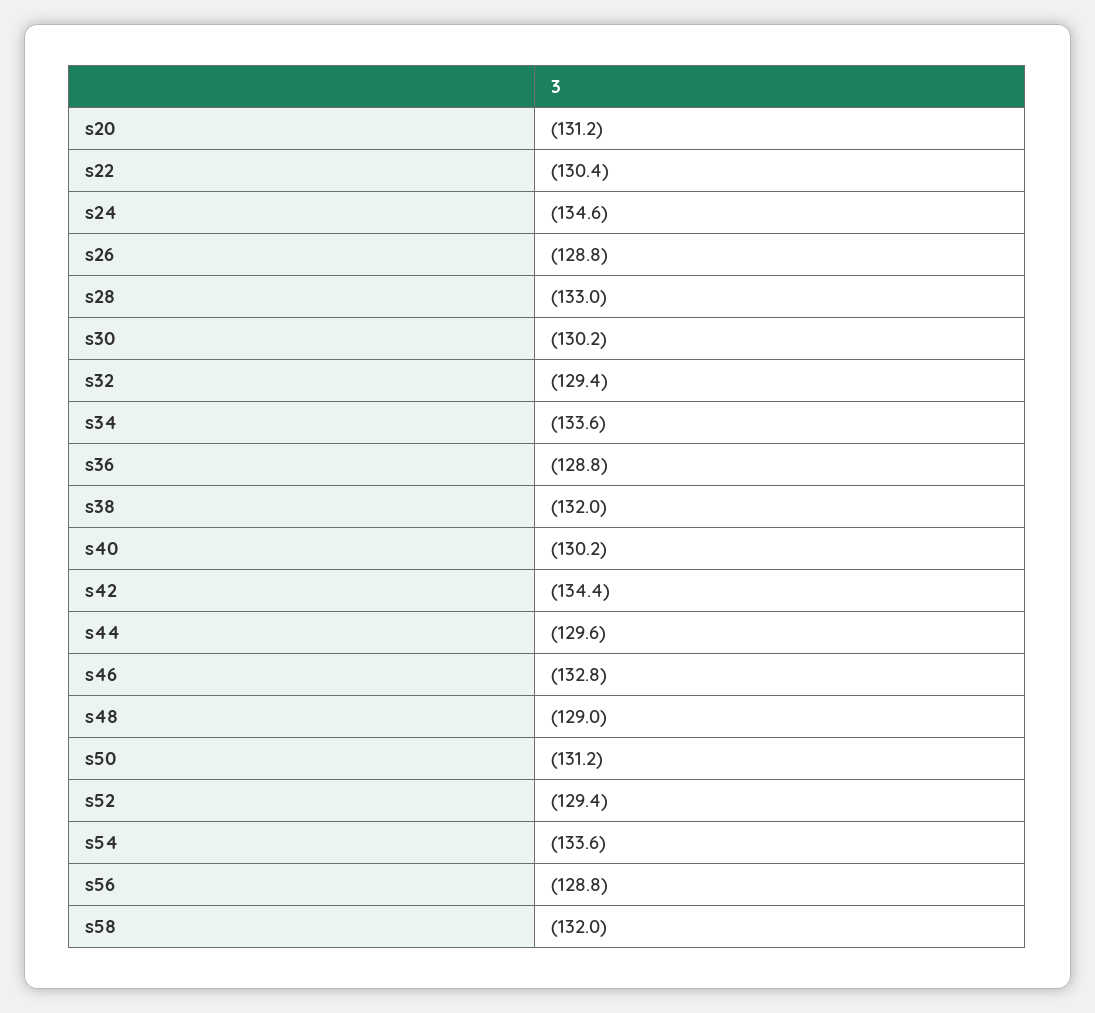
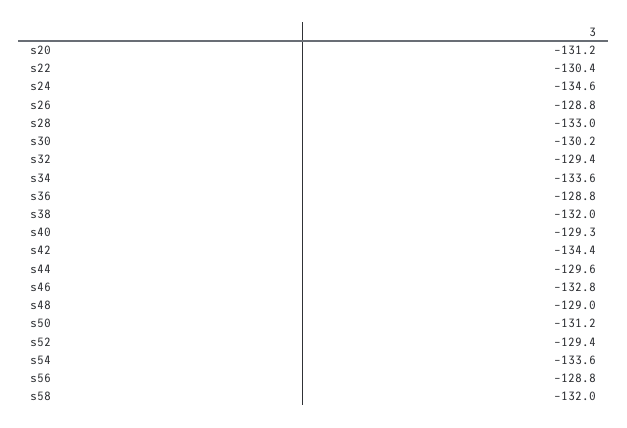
s40: -130.2 -> -129.3

